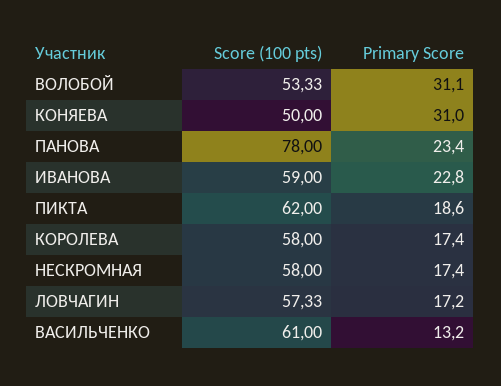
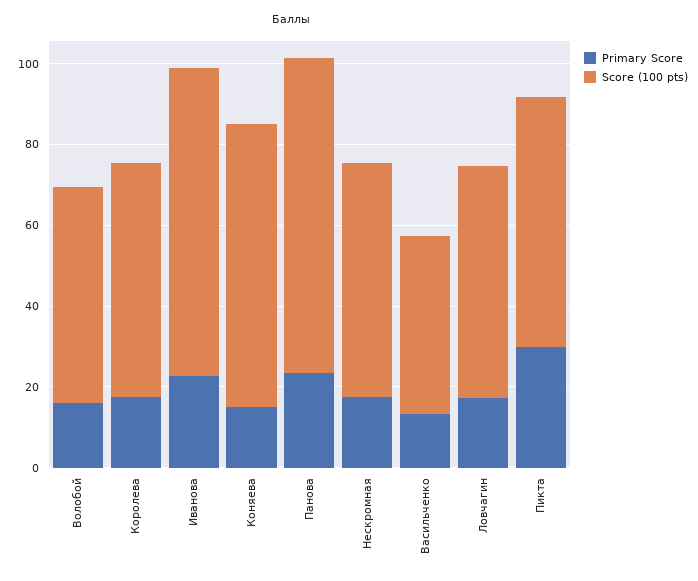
Primary Score, ВОЛОБОЙ: 31.1 -> 15
Score (100 pts), КОНЯЕВА: 50 -> 70
Primary Score, КОНЯЕВА: 31 -> 15
Score (100 pts), ИВАНОВА: 59 -> 75
Primary Score, ПИКТА: 18.6 -> 30
Score (100 pts), ВАСИЛЬЧЕНКО: 61 -> 45

